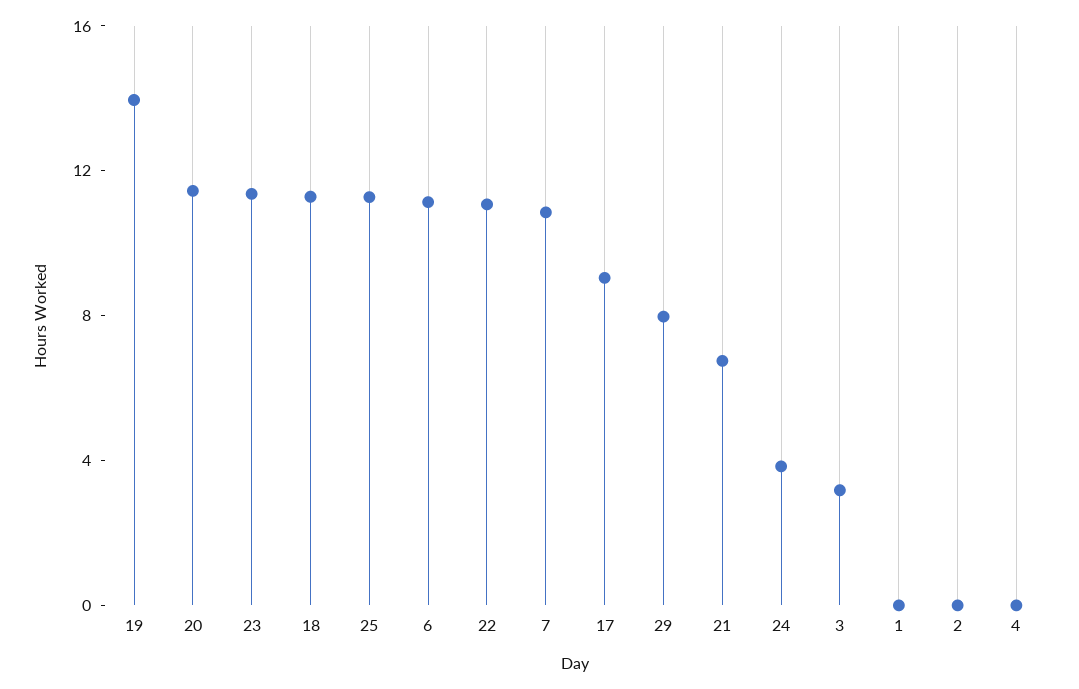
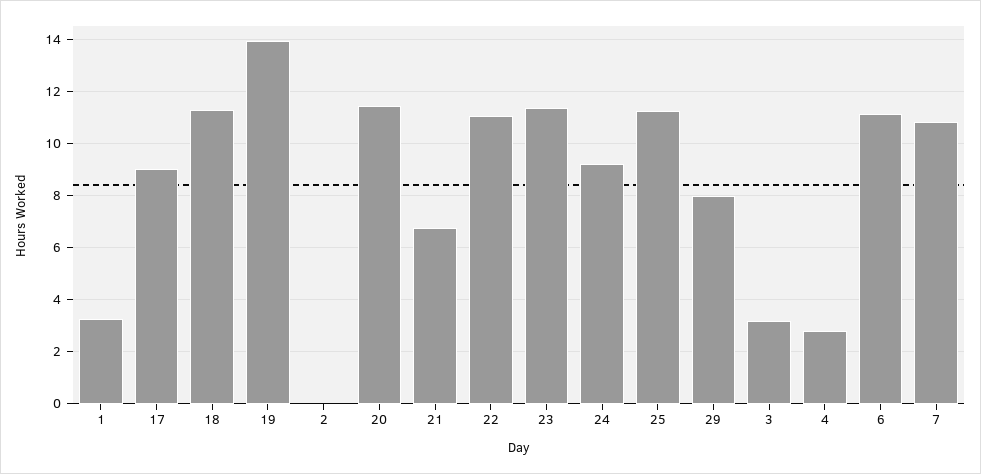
24: 4 -> 9.25
1: 0 -> 3.25
4: 0 -> 2.75

